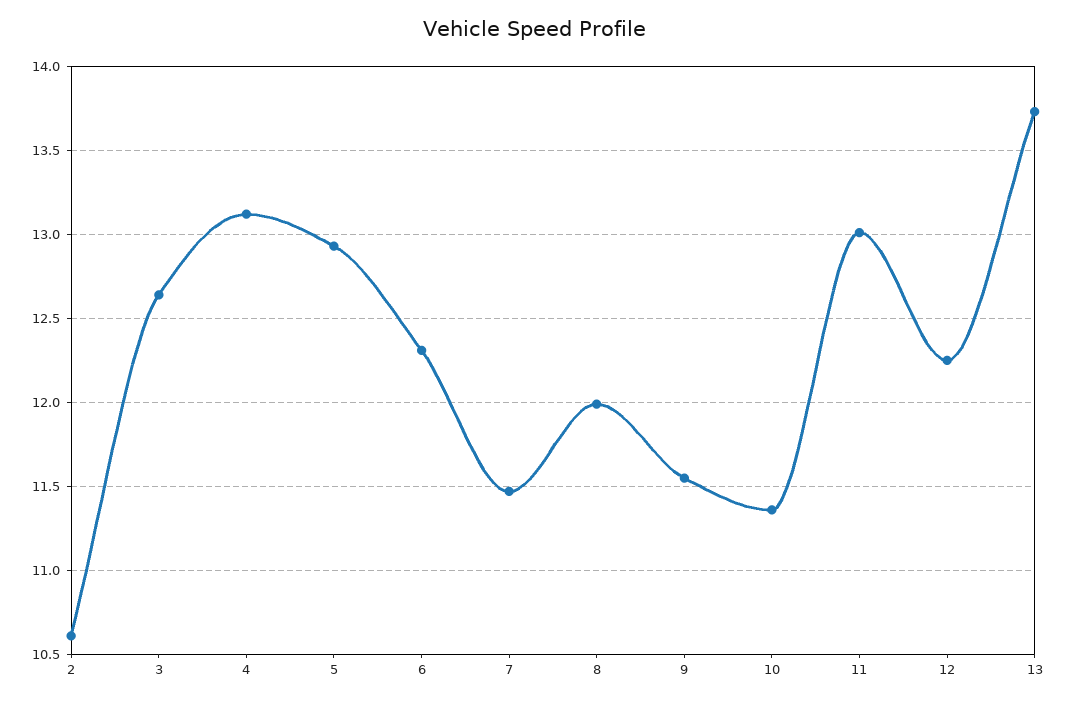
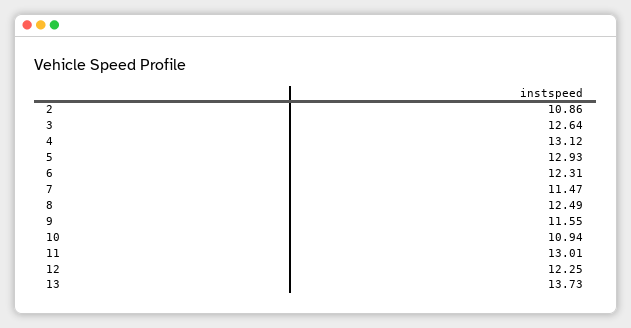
2: 10.6 -> 10.86
8: 12 -> 12.49
10: 11.35 -> 10.94

